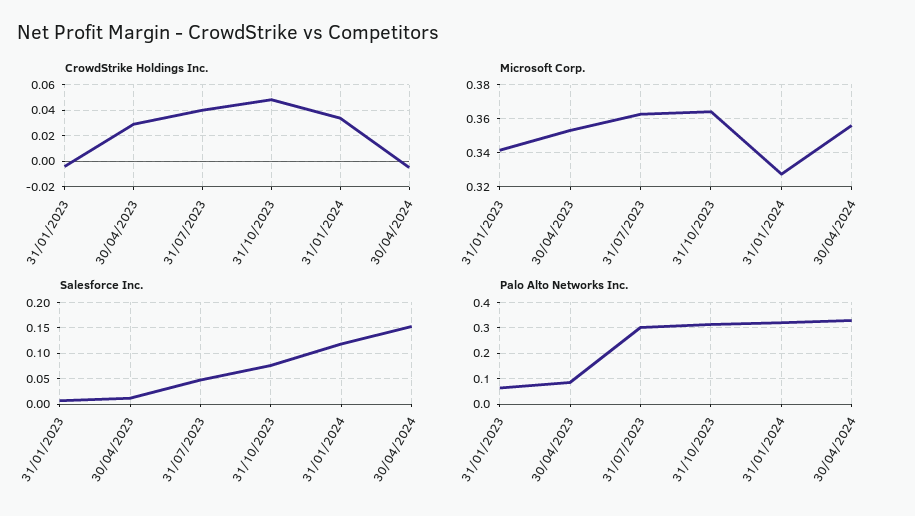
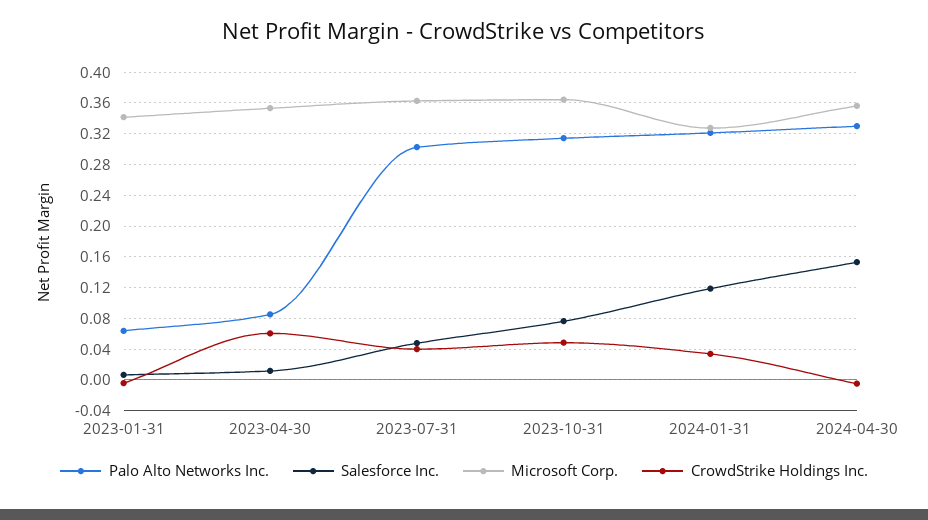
CrowdStrike Holdings Inc., 30/04/2023: 0.03 -> 0.06

